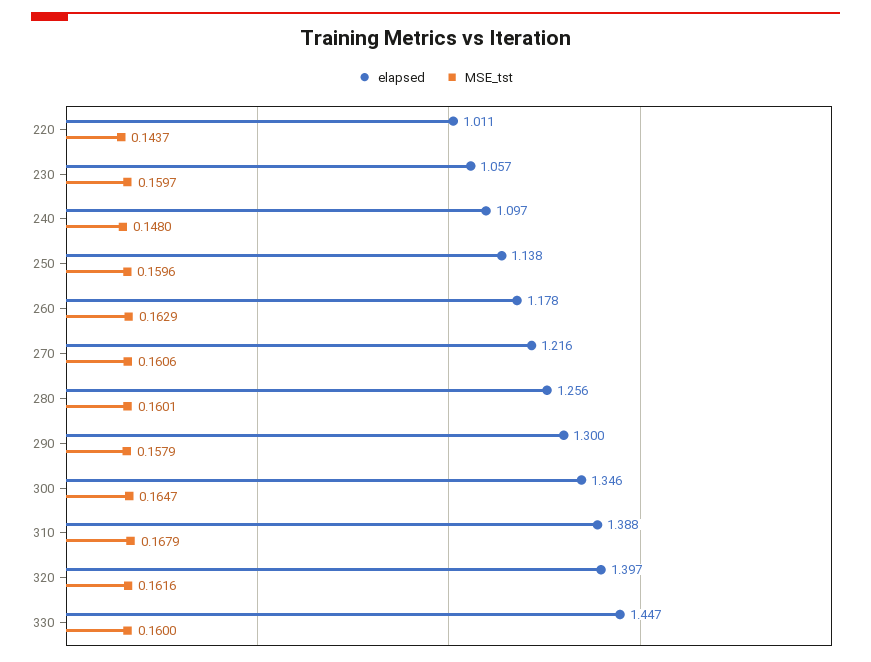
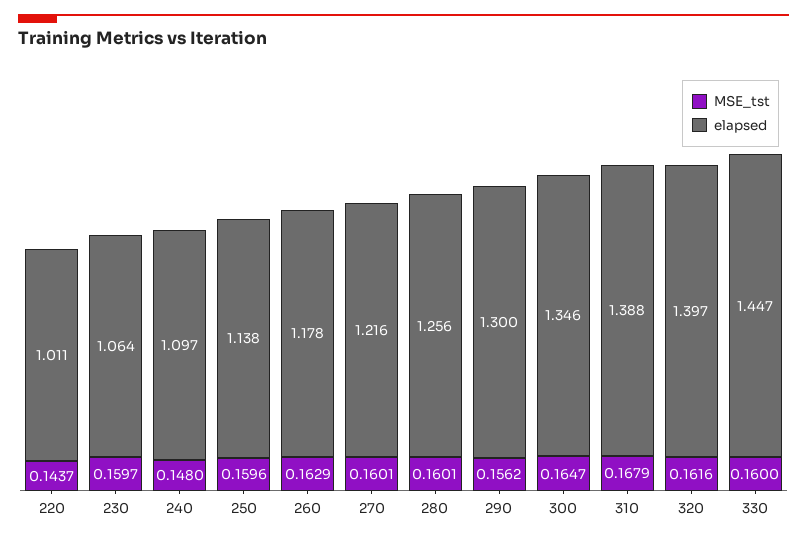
elapsed, 230: 1.057 -> 1.064
MSE_tst, 270: 0.1606 -> 0.1601
MSE_tst, 290: 0.1579 -> 0.1562

